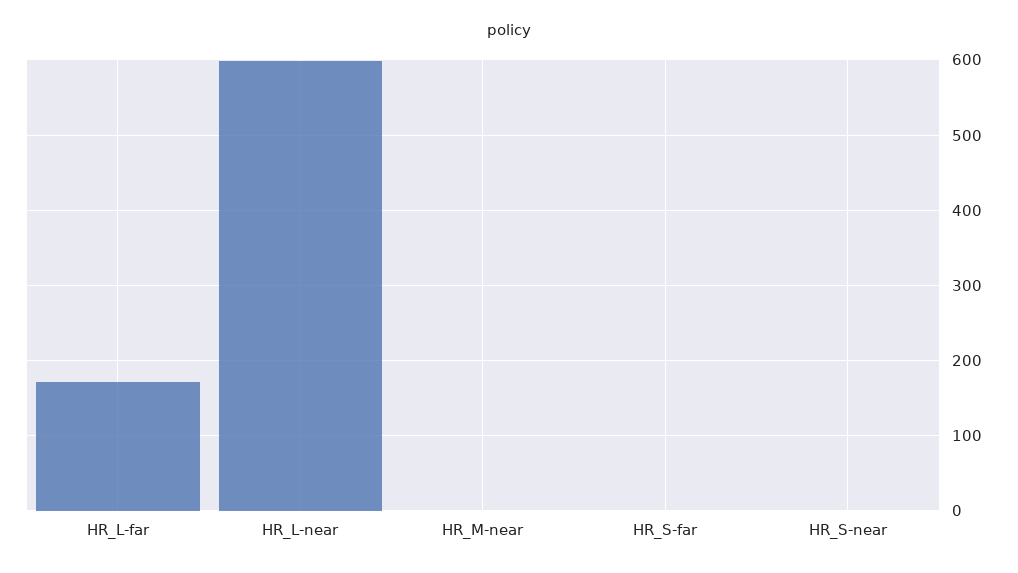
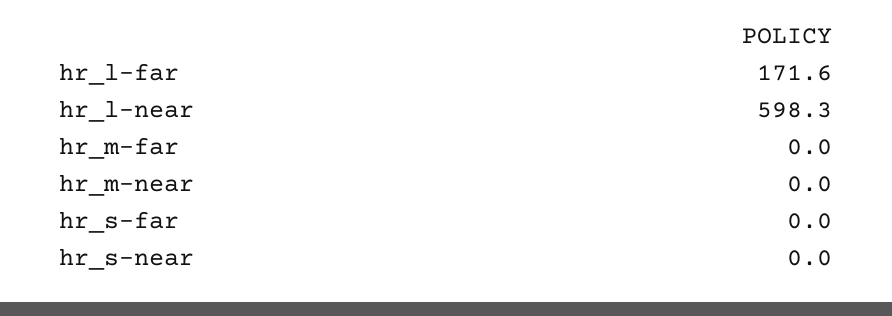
hr_m-far: none -> 0

